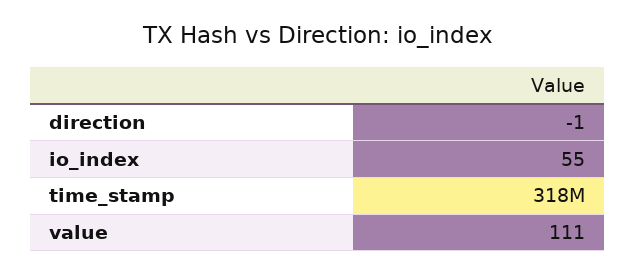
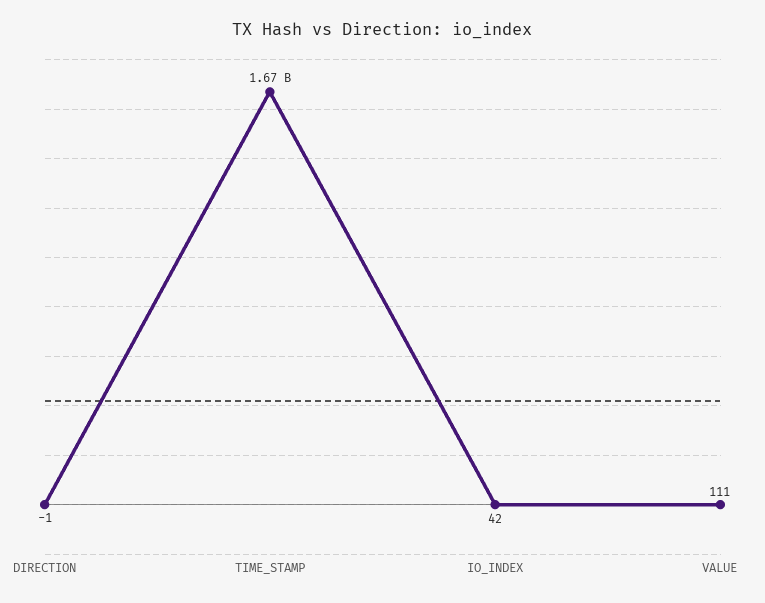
io_index: 55 -> 42
time_stamp: 318000000 -> 1670000000

